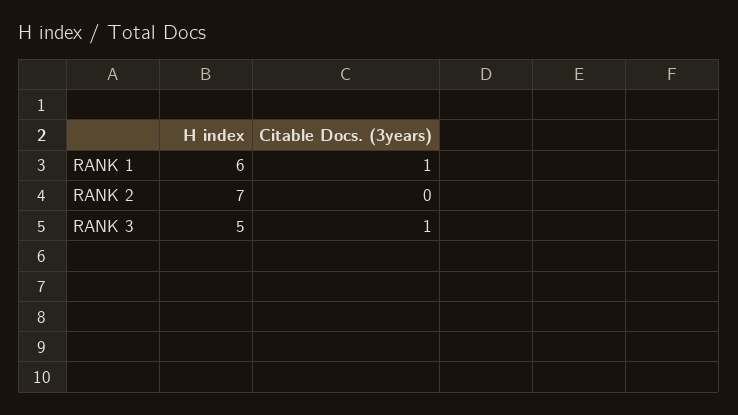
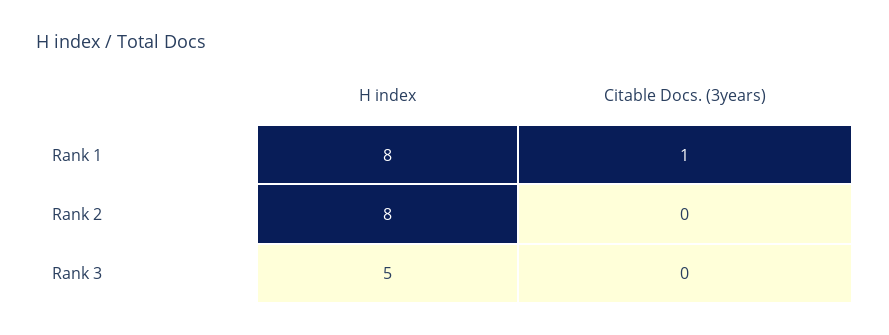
H index, RANK 1: 6 -> 8
H index, RANK 2: 7 -> 8
Citable Docs. (3years), RANK 3: 1 -> 0

